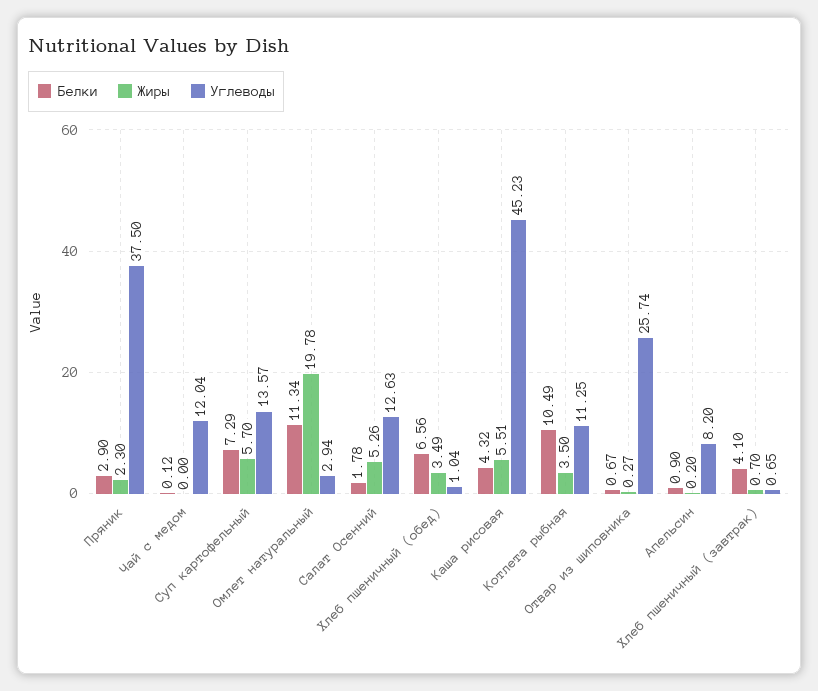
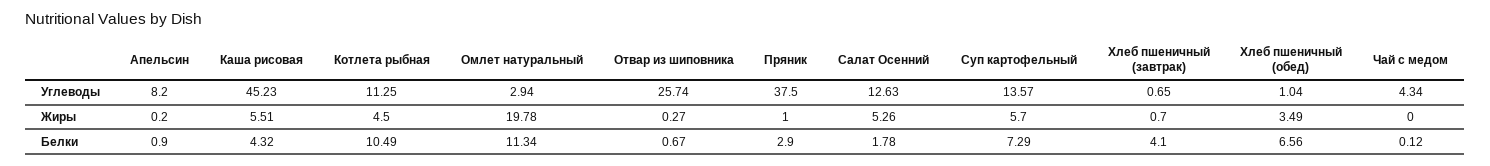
Жиры, Пряник: 2.3 -> 1
Углеводы, Чай с медом: 12.04 -> 4.34
Жиры, Котлета рыбная: 3.5 -> 4.5

